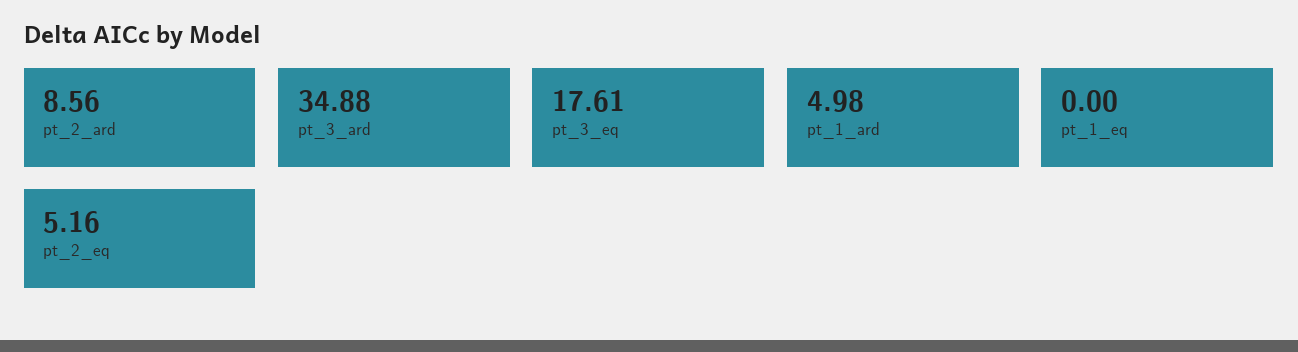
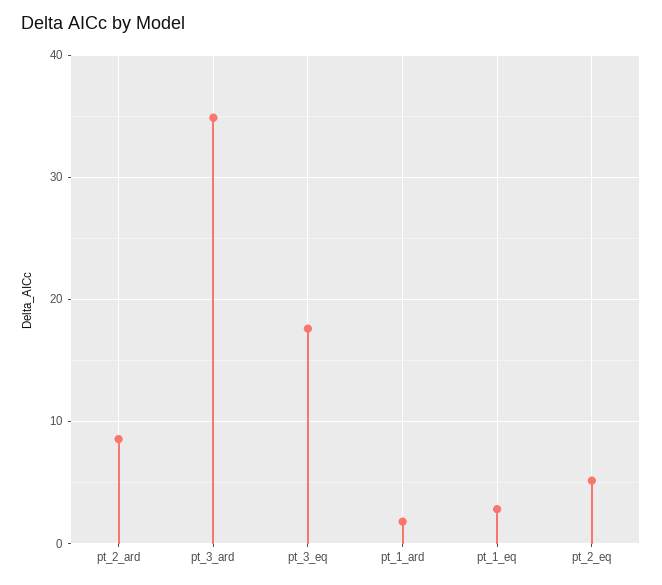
pt_1_ard: 4.98 -> 2
pt_1_eq: 0 -> 3

